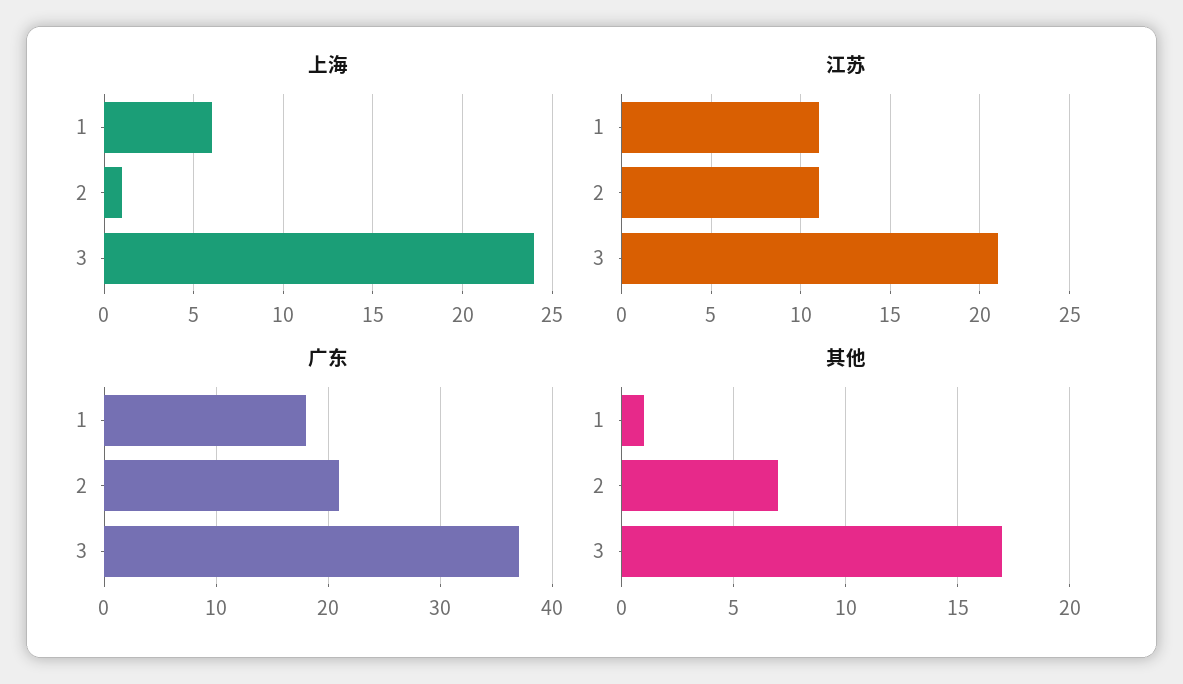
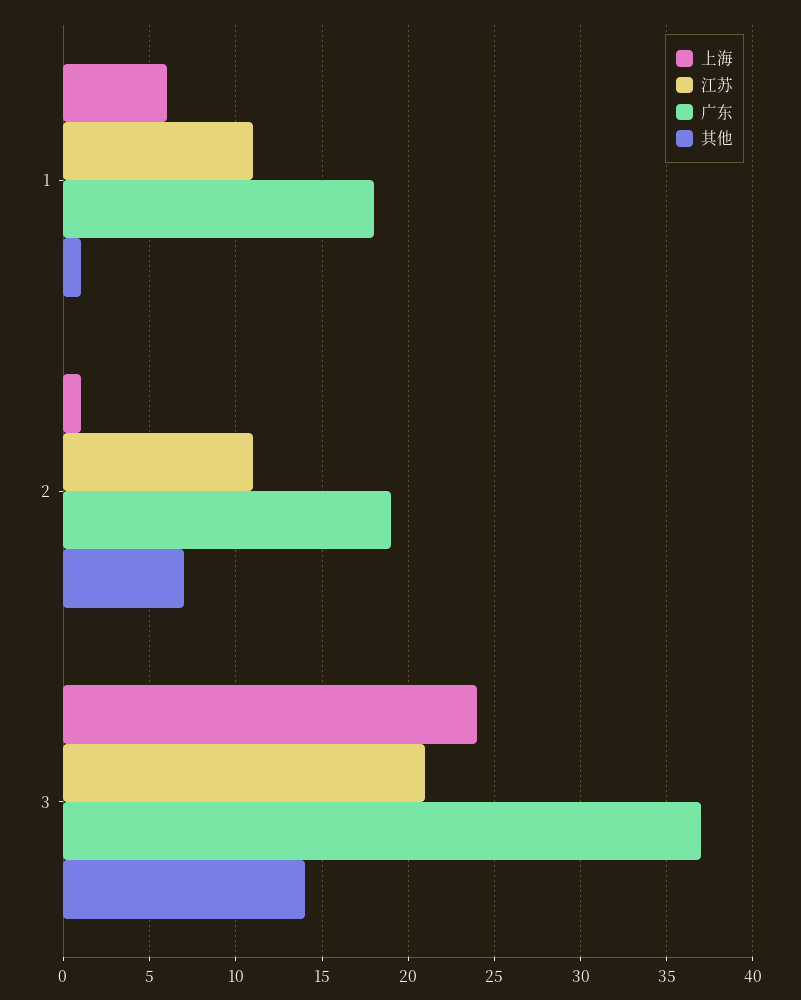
广东, 2: 21 -> 19
其他, 3: 17 -> 14

